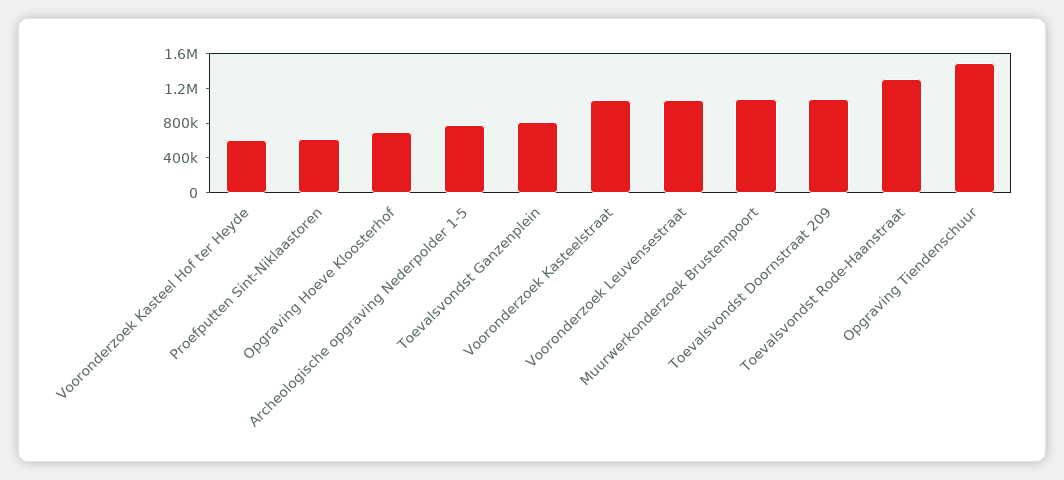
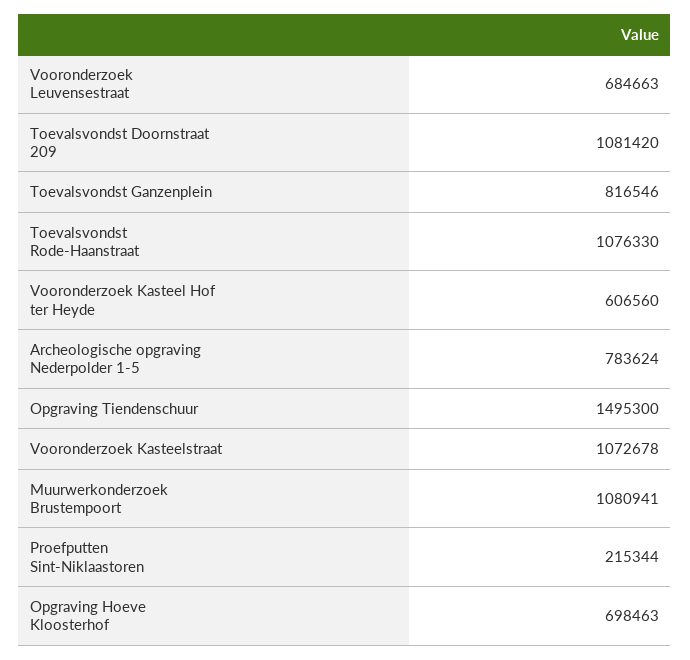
Proefputten Sint-Niklaastoren: 600000 -> 215344
Vooronderzoek Leuvensestraat: 1100000 -> 684663
Toevalsvondst Rode-Haanstraat: 1300000 -> 1076330

